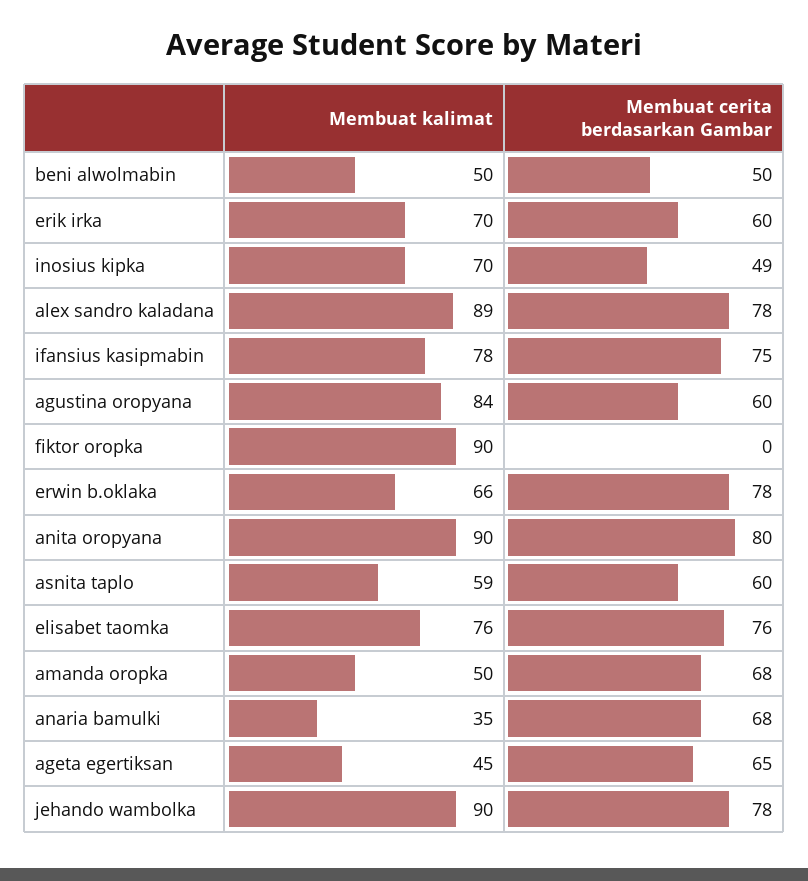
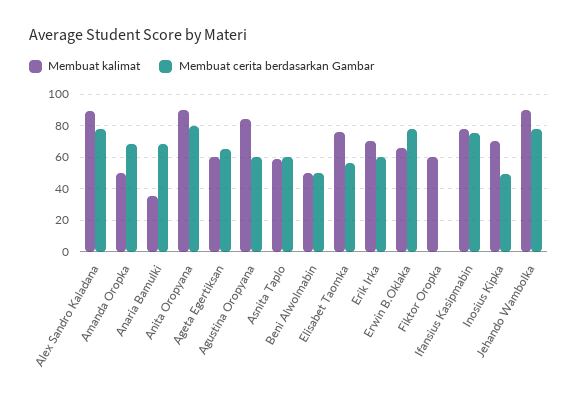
Membuat kalimat, fiktor oropka: 90 -> 60
Membuat cerita berdasarkan Gambar, elisabet taomka: 76 -> 55
Membuat kalimat, ageta egertiksan: 45 -> 60

